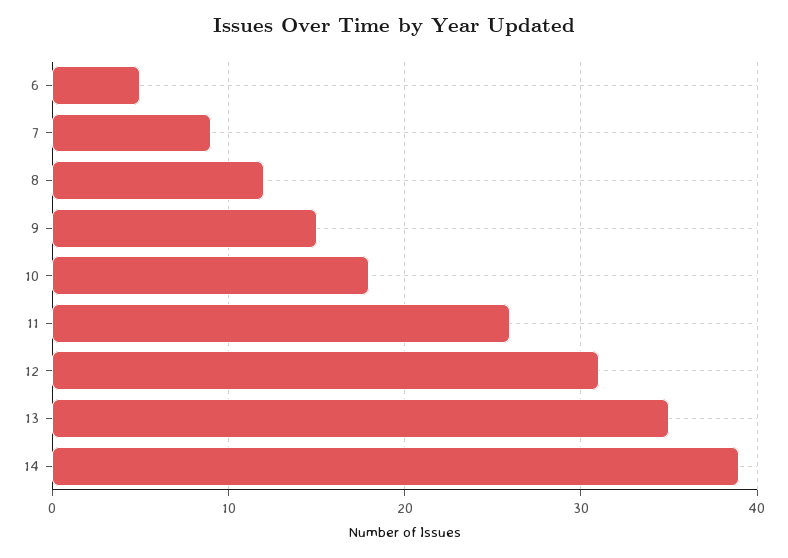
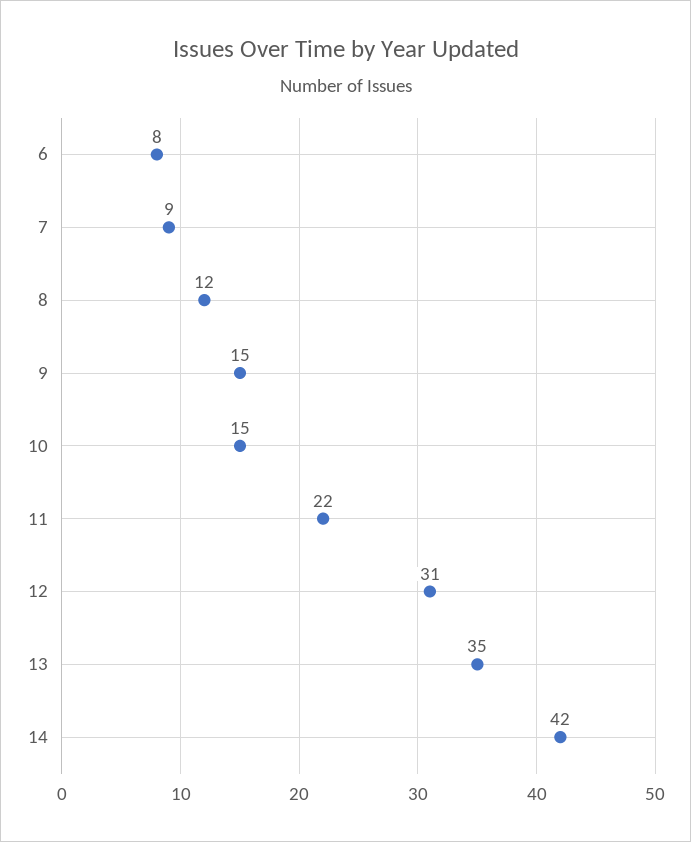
6: 5 -> 8
10: 18 -> 15
11: 26 -> 22
14: 39 -> 42

